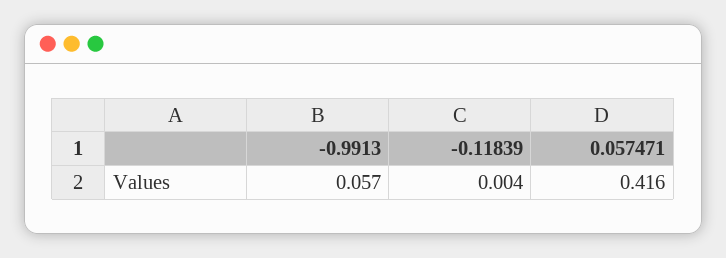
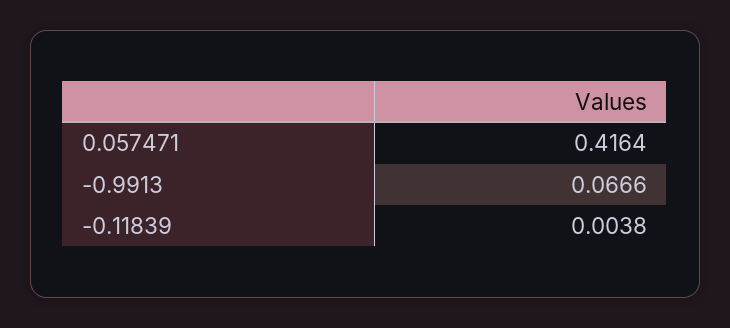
-0.9913: 0.057 -> 0.0666

